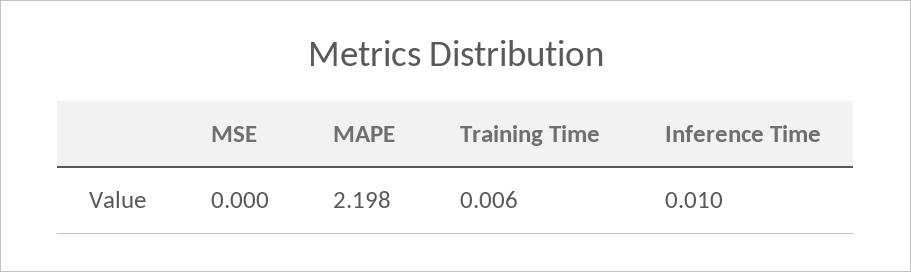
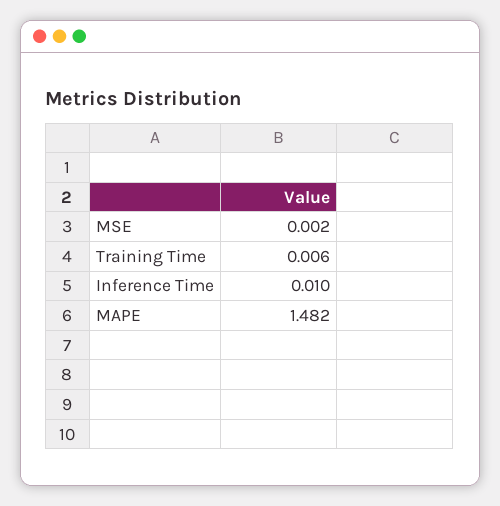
MSE: 0 -> 0.002
MAPE: 2.198 -> 1.482

